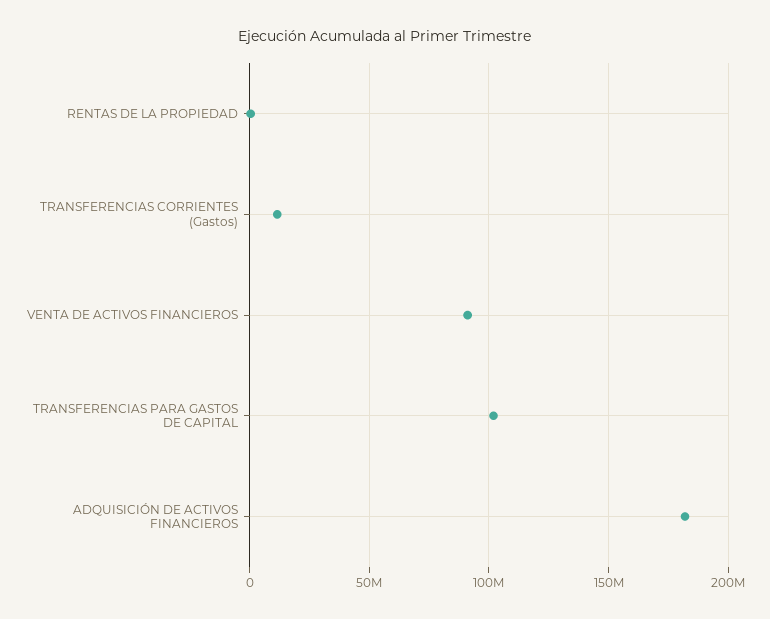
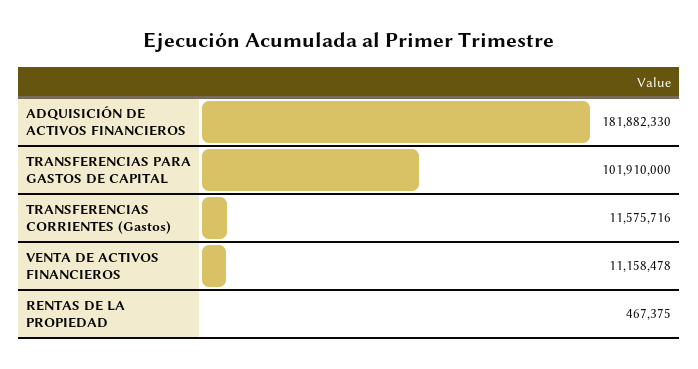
VENTA DE ACTIVOS FINANCIEROS: 90000000 -> 11158478

